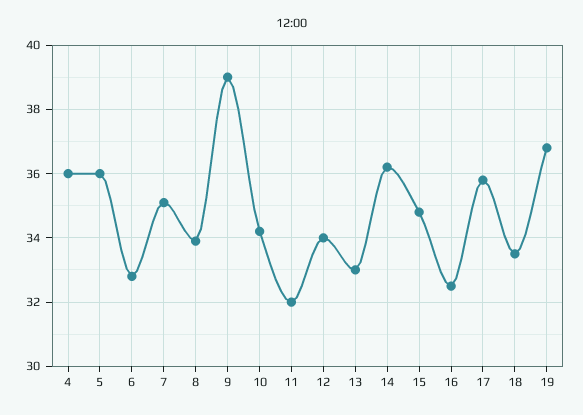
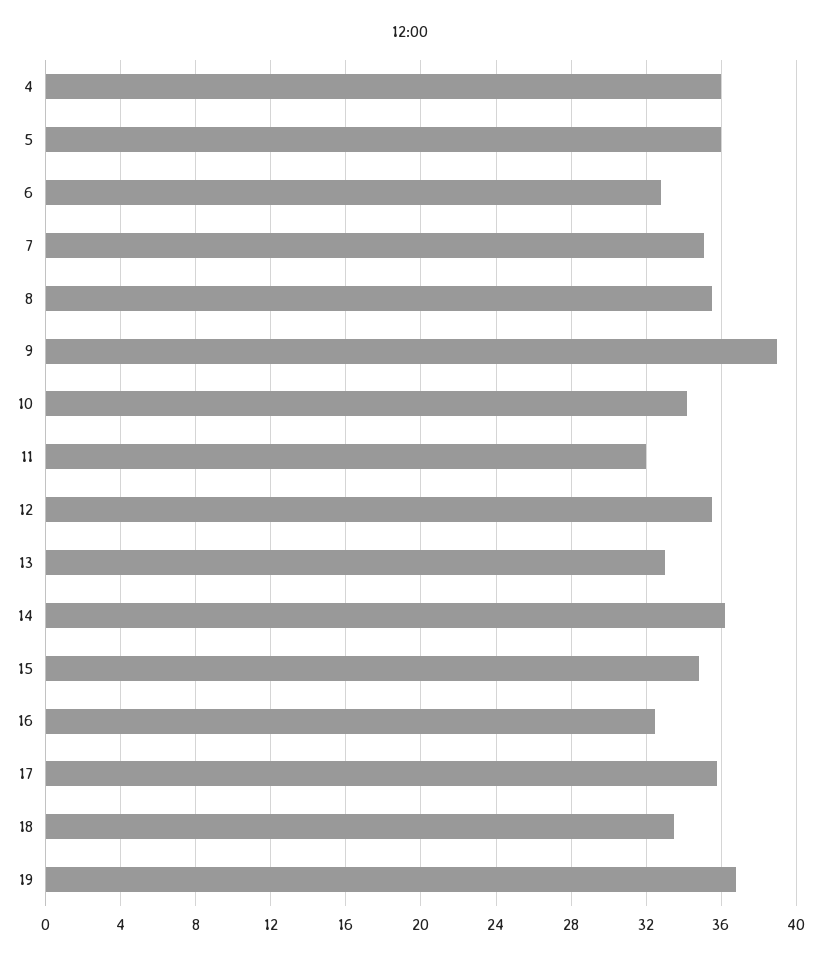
8: 34 -> 35.5
12: 34 -> 35.5

